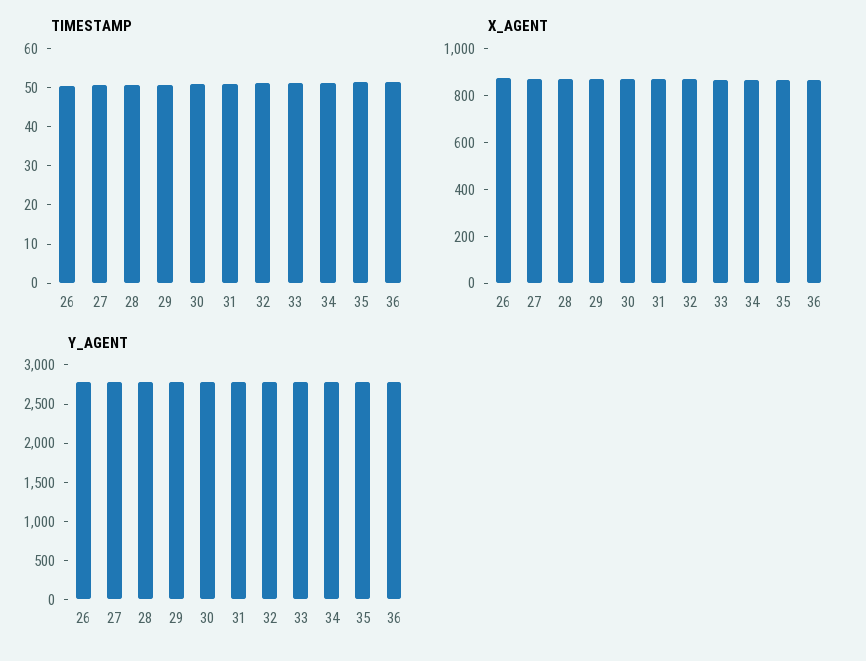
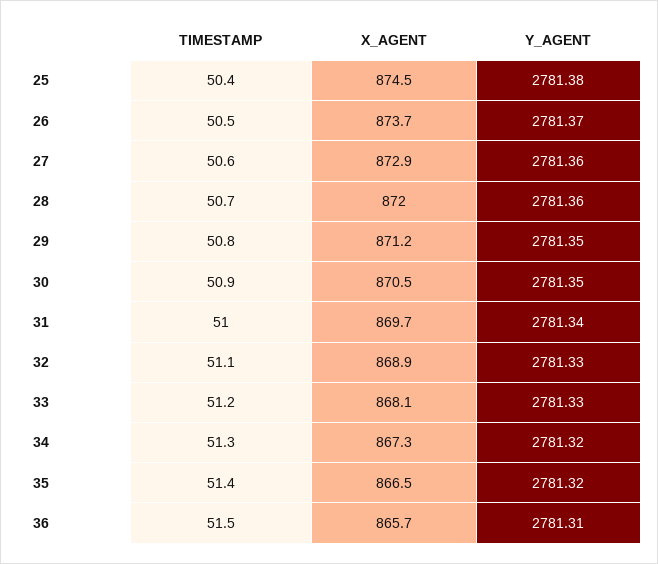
TIMESTAMP, 25: none -> 50.4
X_AGENT, 25: none -> 874.5
Y_AGENT, 25: none -> 2781.38

